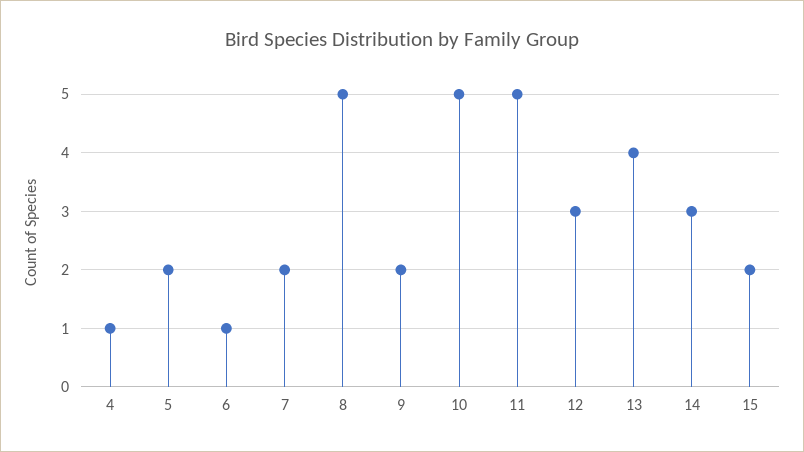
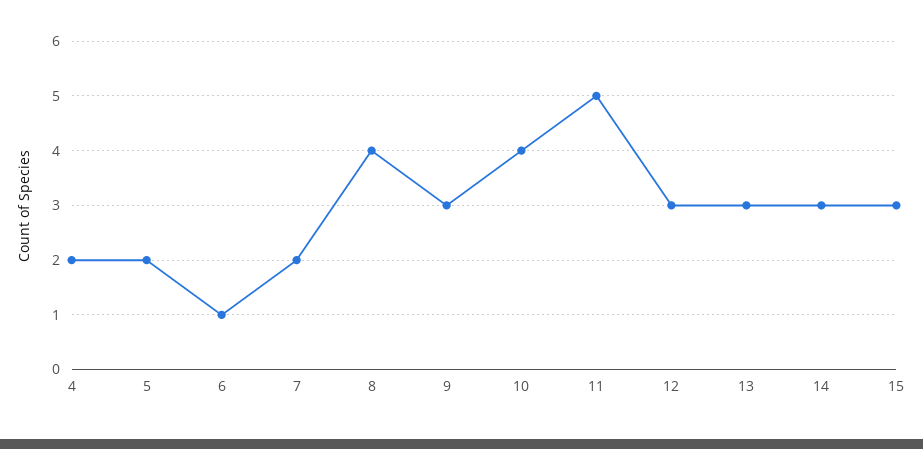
4: 1 -> 2
8: 5 -> 4
9: 2 -> 3
10: 5 -> 4
13: 4 -> 3
15: 2 -> 3

